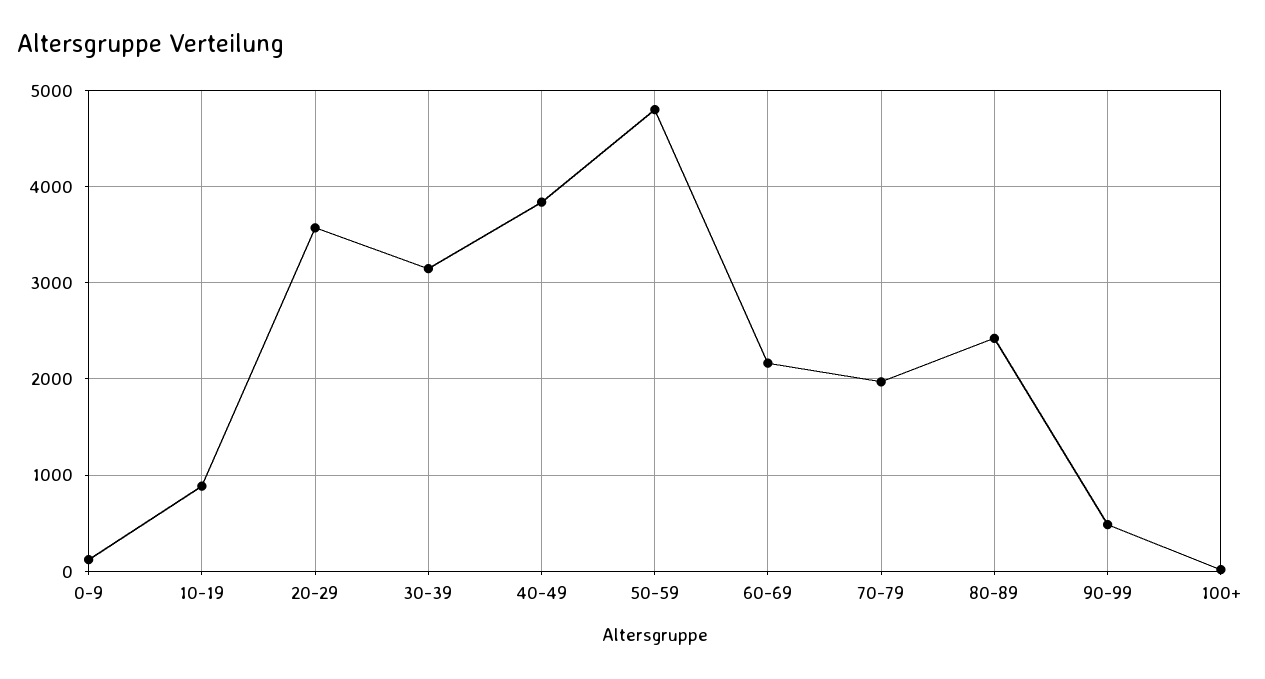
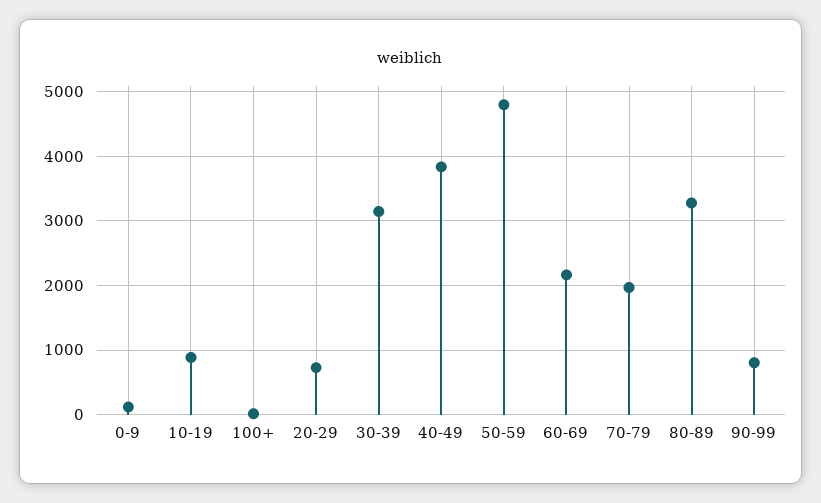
20-29: 3600 -> 700
80-89: 2400 -> 3300
90-99: 500 -> 800

